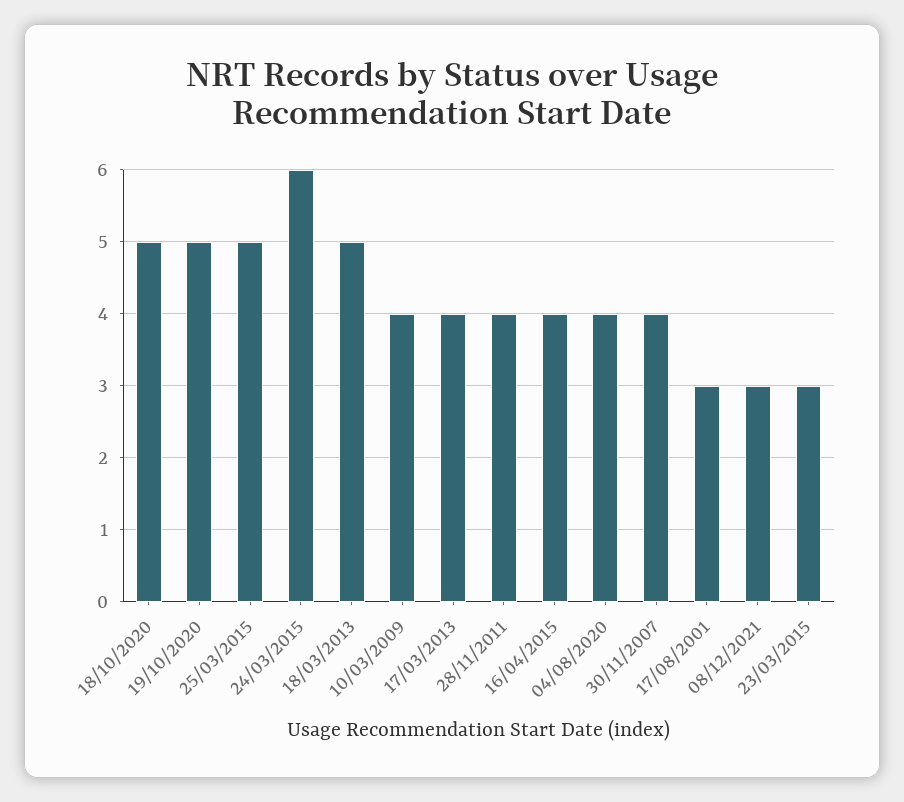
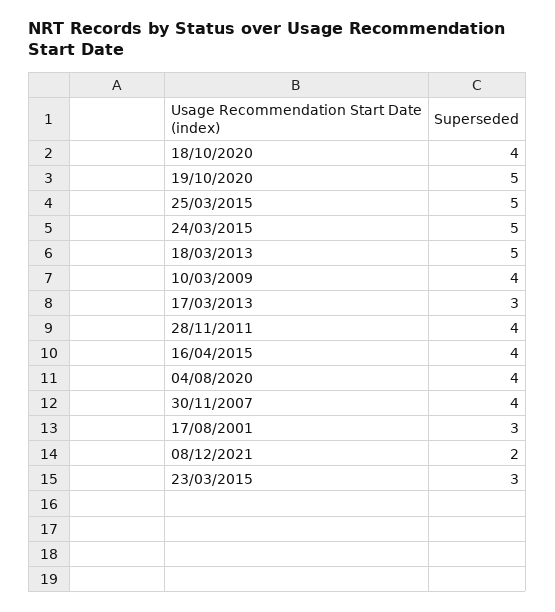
18/10/2020: 5 -> 4
24/03/2015: 6 -> 5
17/03/2013: 4 -> 3
08/12/2021: 3 -> 2

